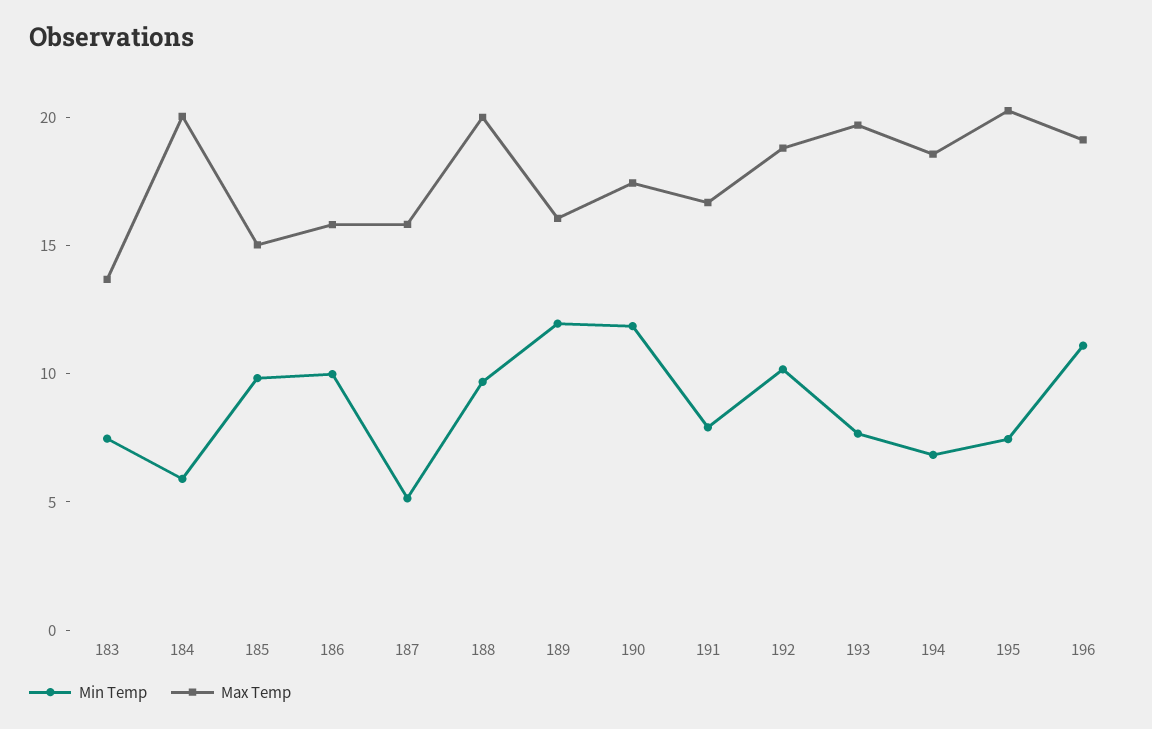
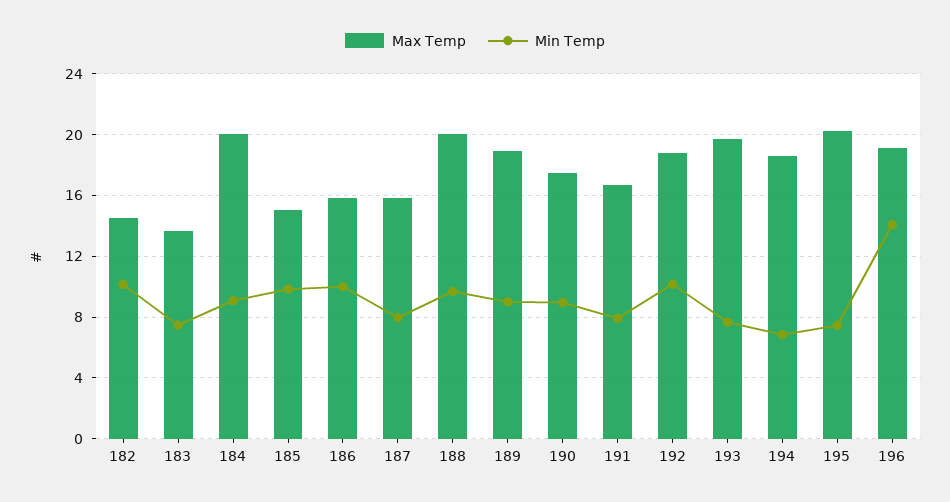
Min Temp, 184: 6 -> 9
Min Temp, 187: 5 -> 8
Min Temp, 189: 12 -> 9
Max Temp, 189: 16 -> 19
Min Temp, 190: 12 -> 9
Min Temp, 196: 11 -> 14
Max Temp, 182: none -> 14.5
Min Temp, 182: none -> 10

